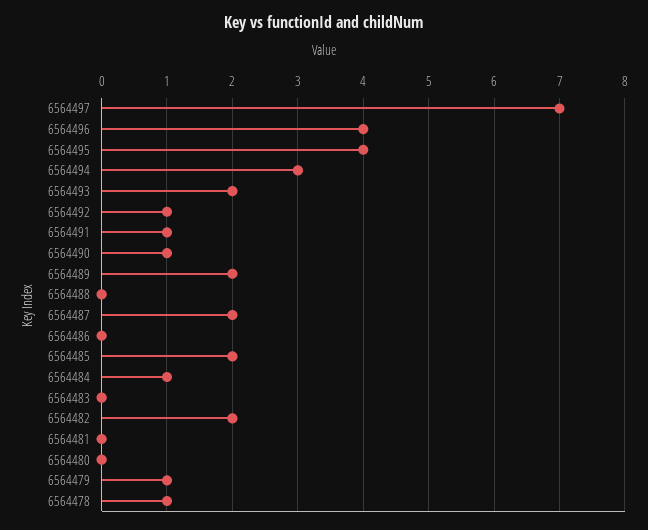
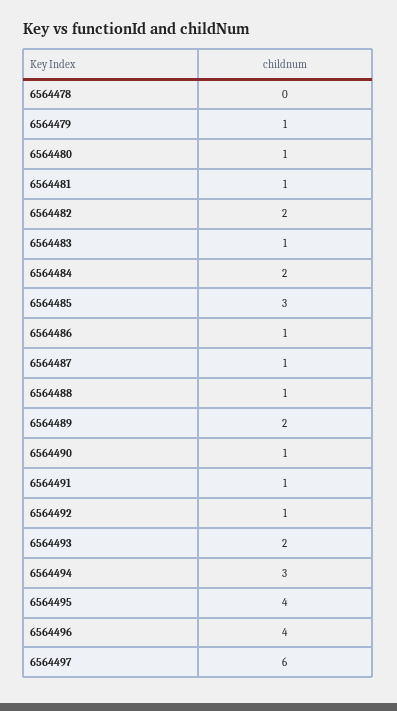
6564497: 7 -> 6
6564488: 0 -> 1
6564487: 2 -> 1
6564486: 0 -> 1
6564485: 2 -> 3
6564484: 1 -> 2
6564483: 0 -> 1
6564481: 0 -> 1
6564480: 0 -> 1
6564478: 1 -> 0

